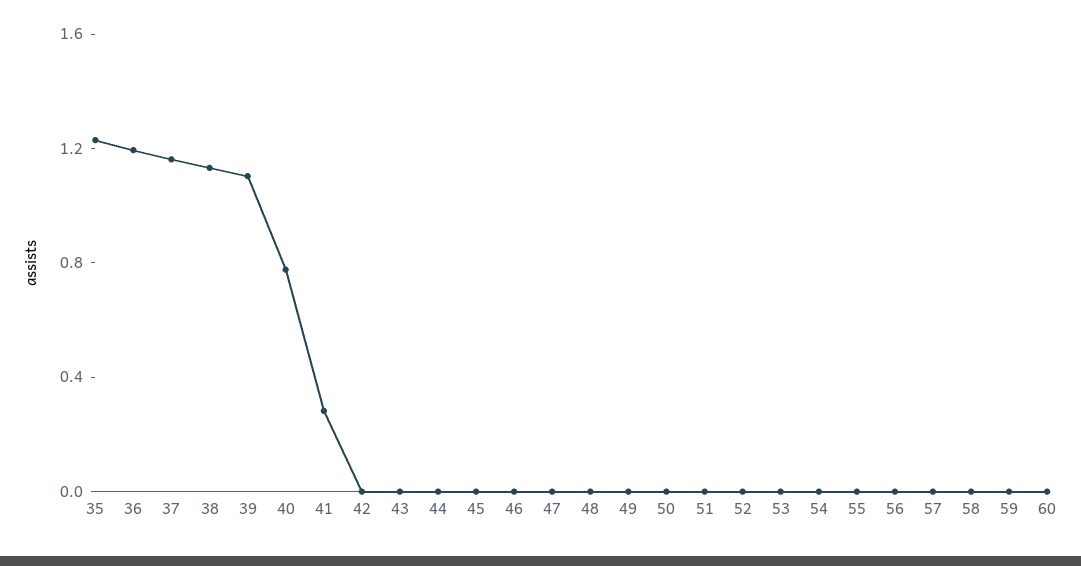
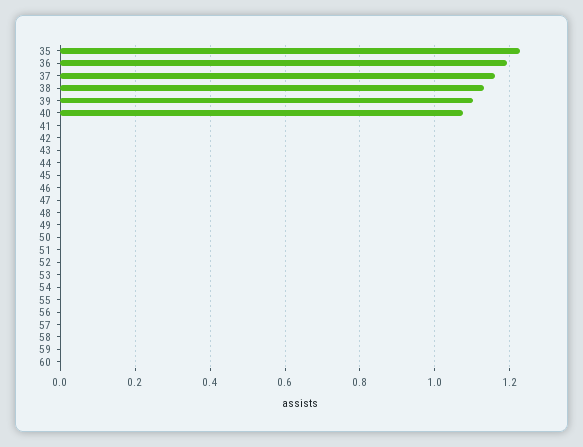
40: 0.8 -> 1.08
41: 0.3 -> 0

